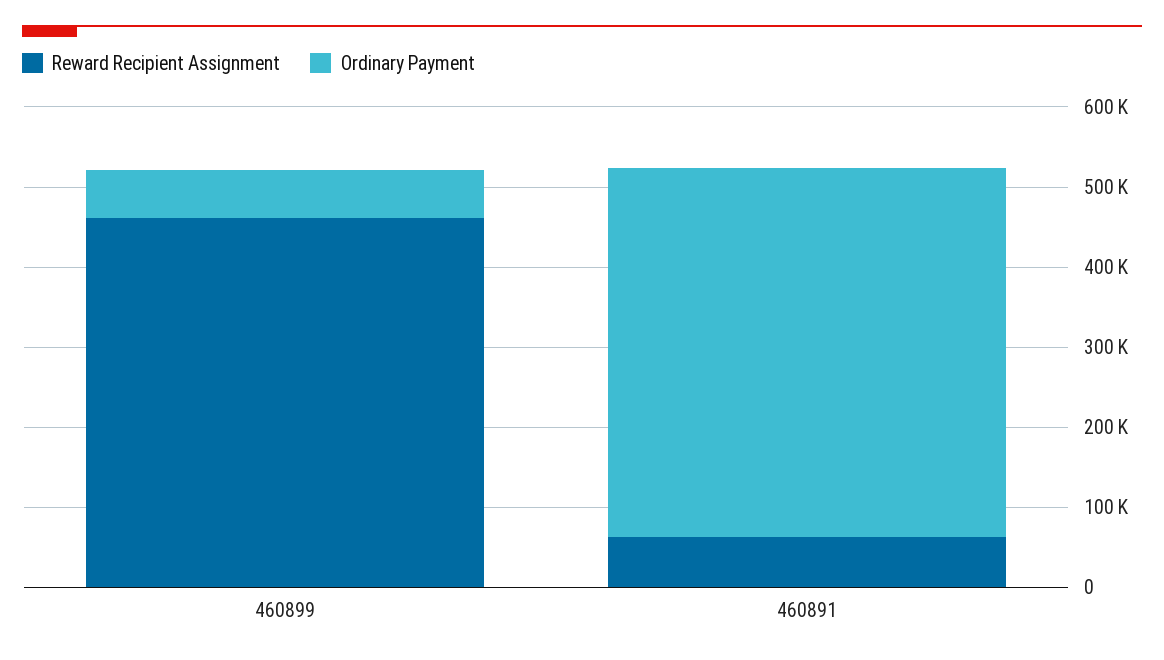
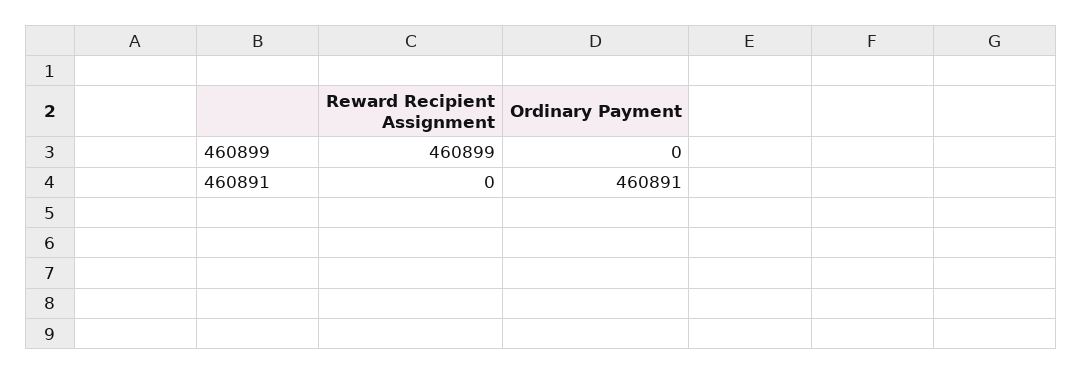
Ordinary Payment, 460899: 60000 -> 0
Reward Recipient Assignment, 460891: 60000 -> 0

